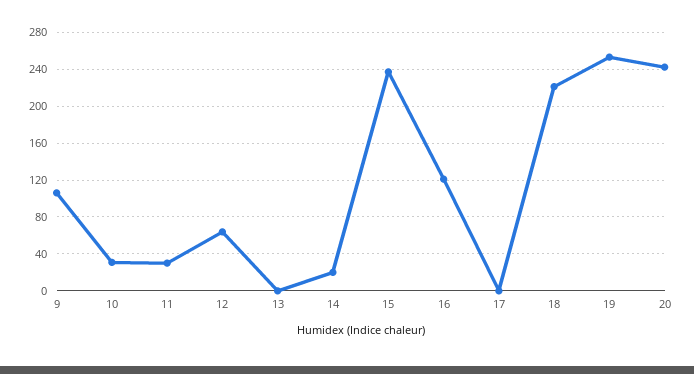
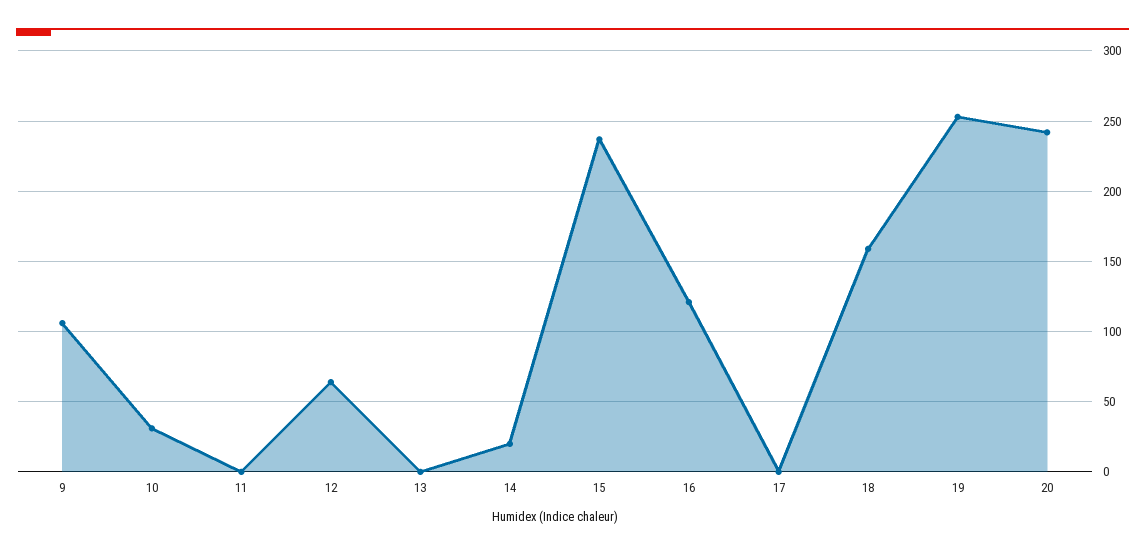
11: 30 -> 0
18: 220 -> 160

